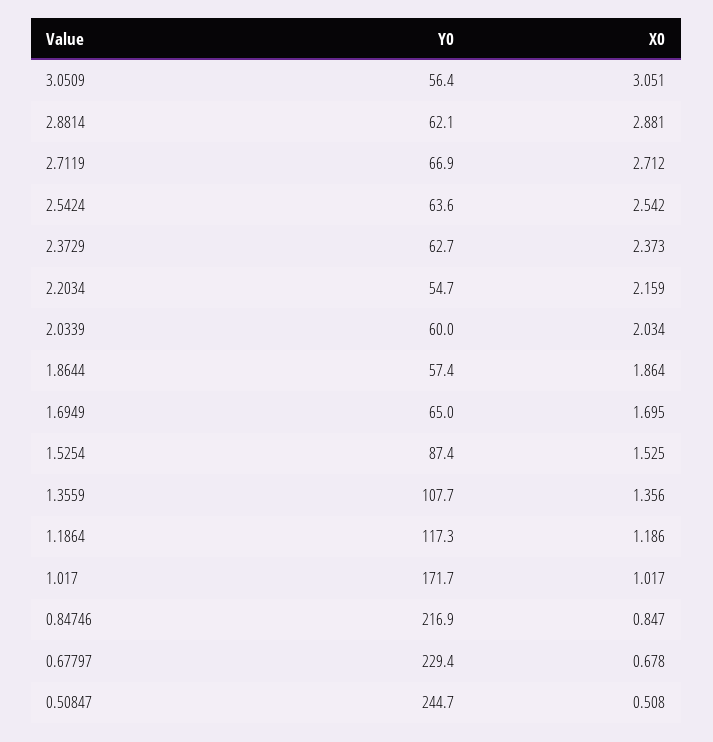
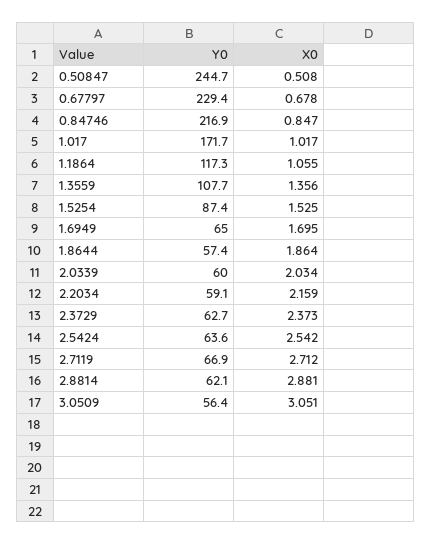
Y0, 2.2034: 54.7 -> 59.1
X0, 1.1864: 1.186 -> 1.055

